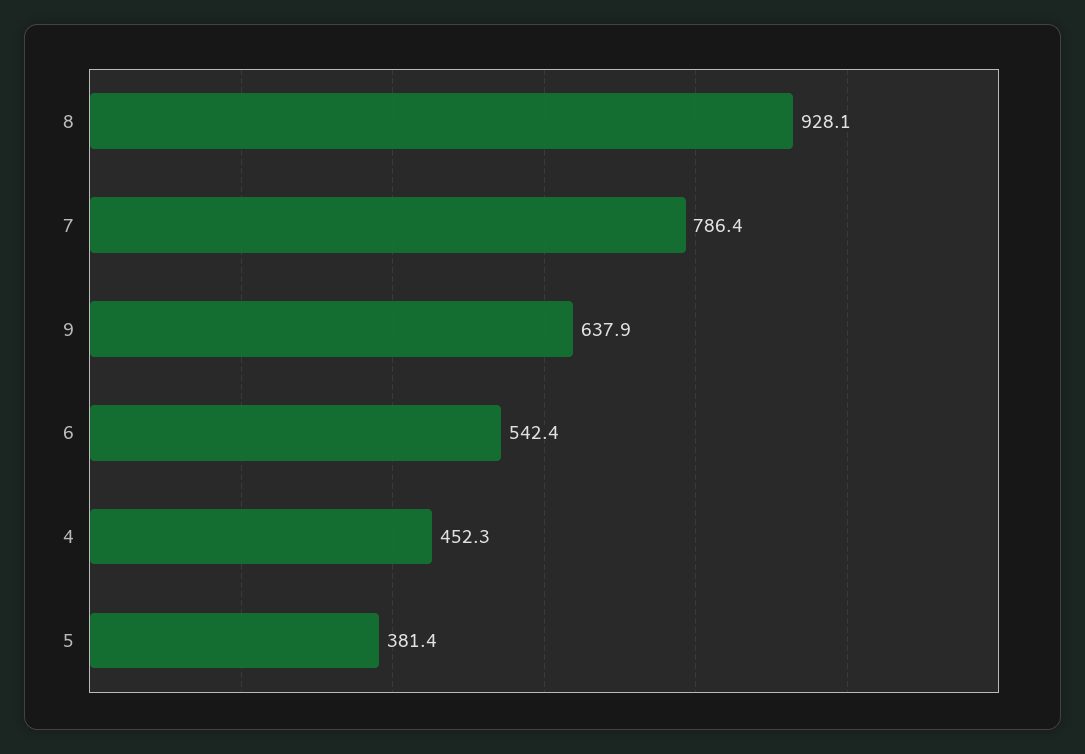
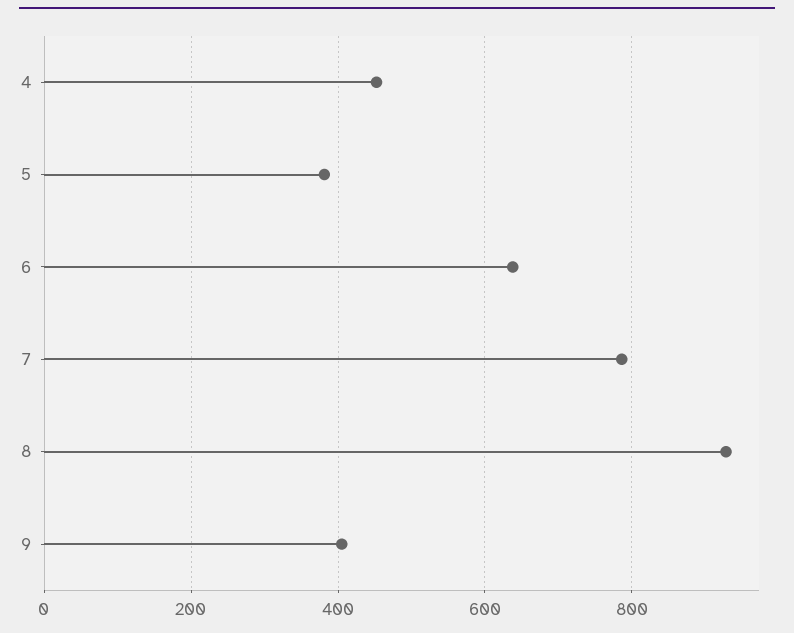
9: 637.9 -> 400
6: 542.4 -> 640

